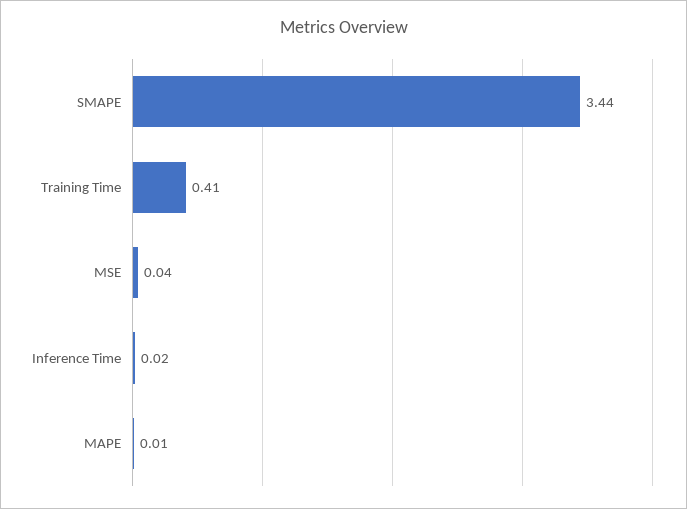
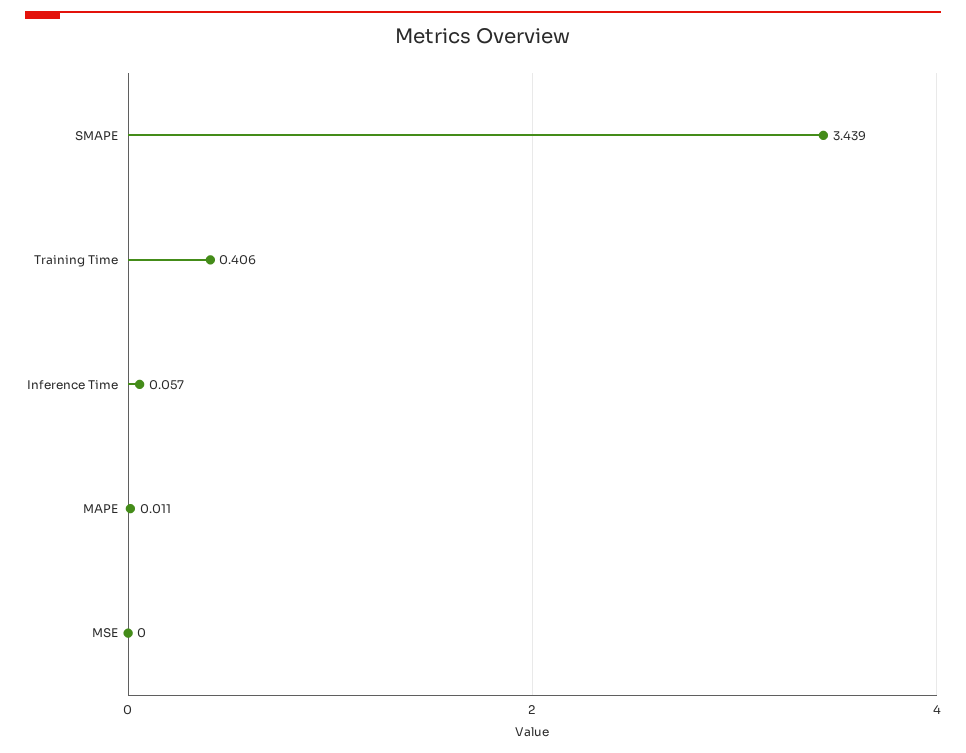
MSE: 0.04 -> 0
Inference Time: 0.02 -> 0.057

